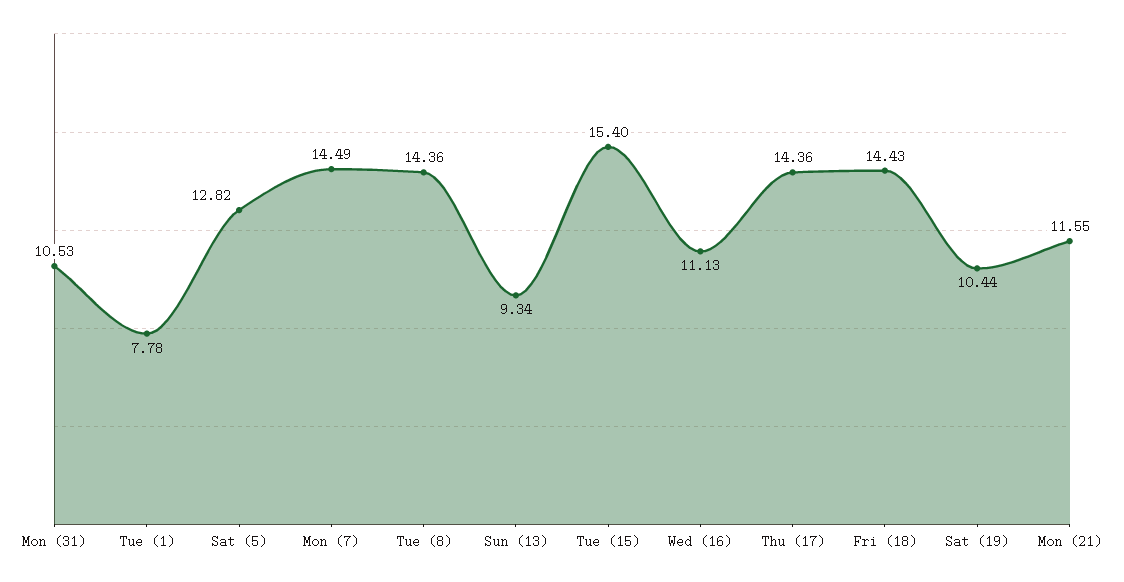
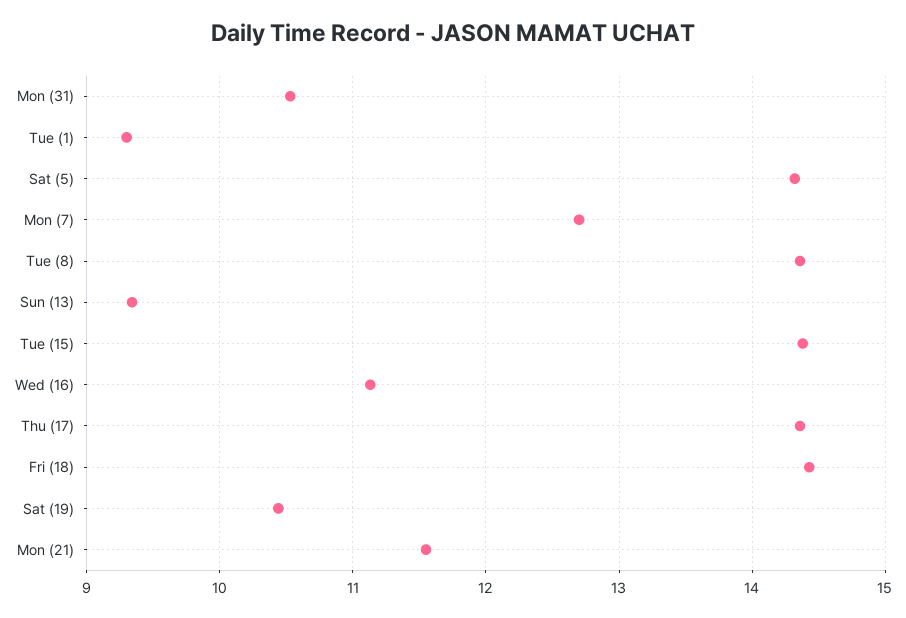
Tue (1): 7.78 -> 9.3
Sat (5): 12.82 -> 14.3
Mon (7): 14.49 -> 12.7
Tue (15): 15.4 -> 14.4

